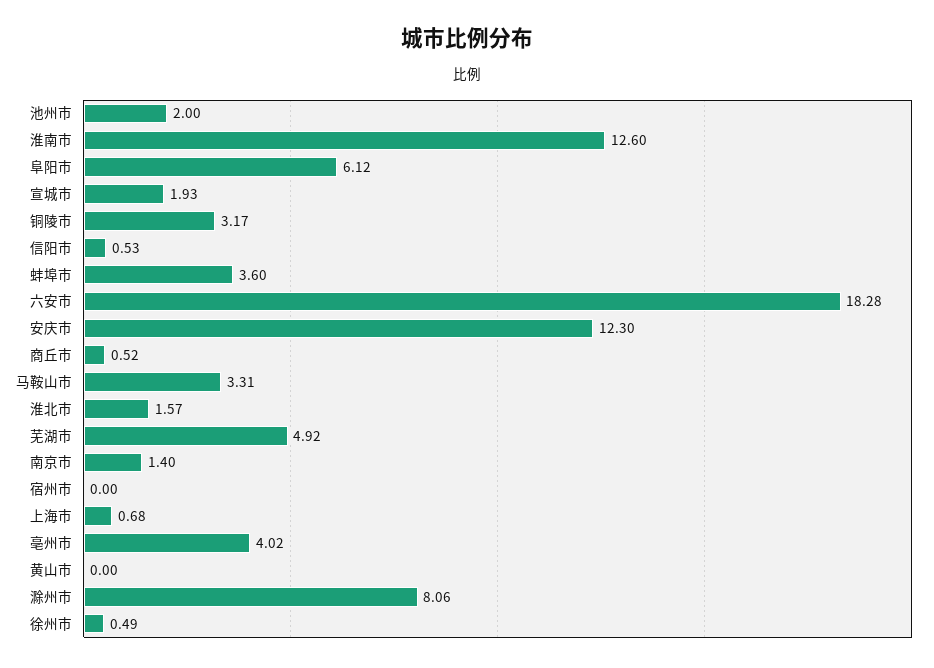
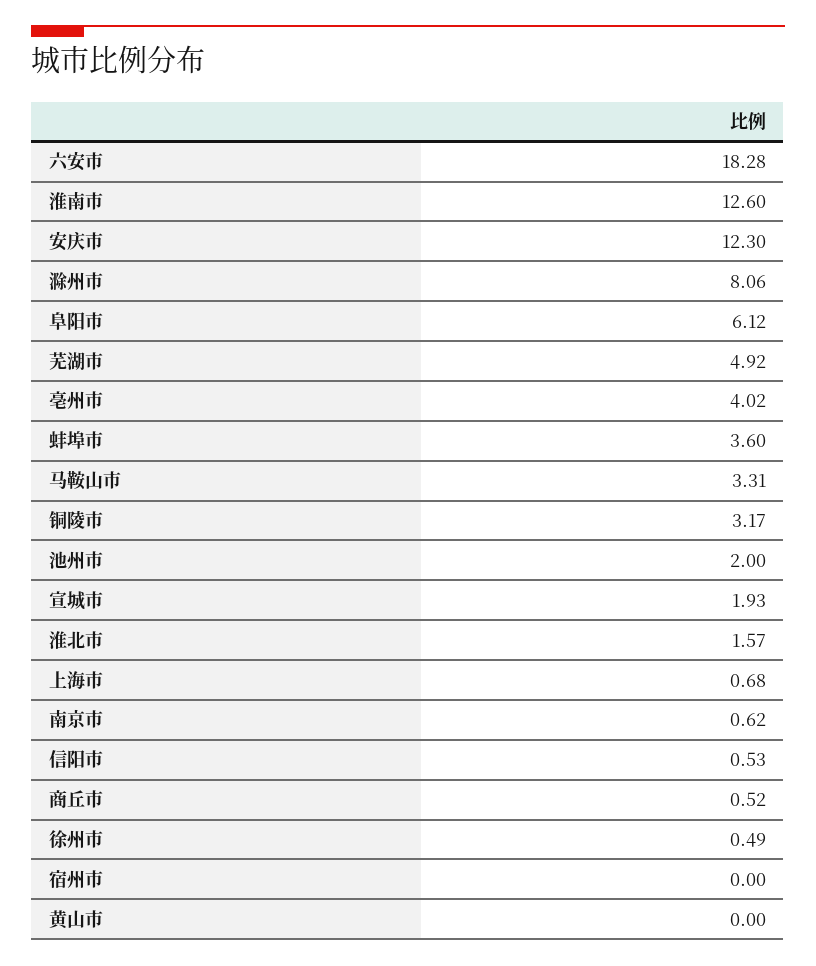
南京市: 1.4 -> 0.62

